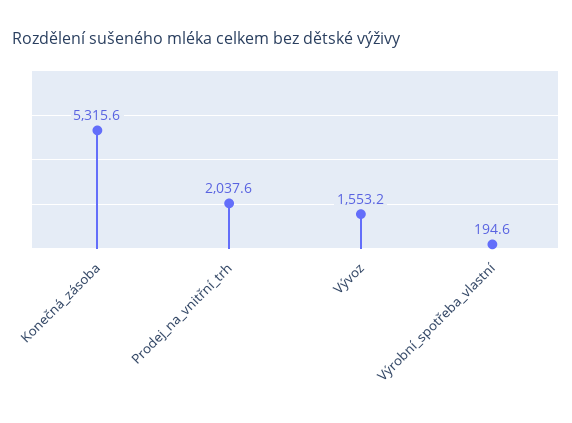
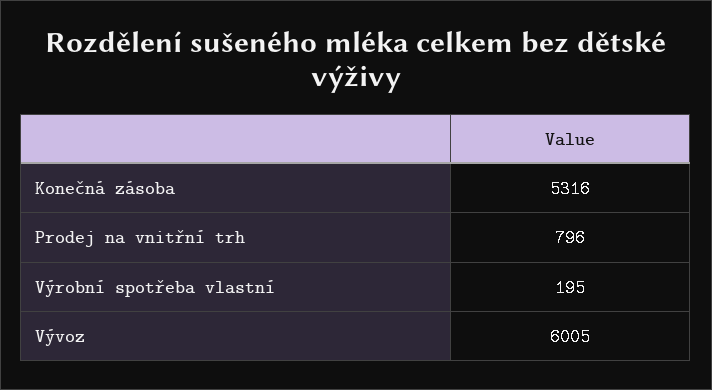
Prodej_na_vnitřní_trh: 2037.6 -> 796
Vývoz: 1553.2 -> 6005

